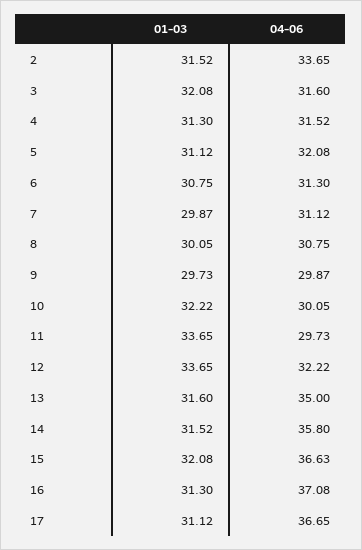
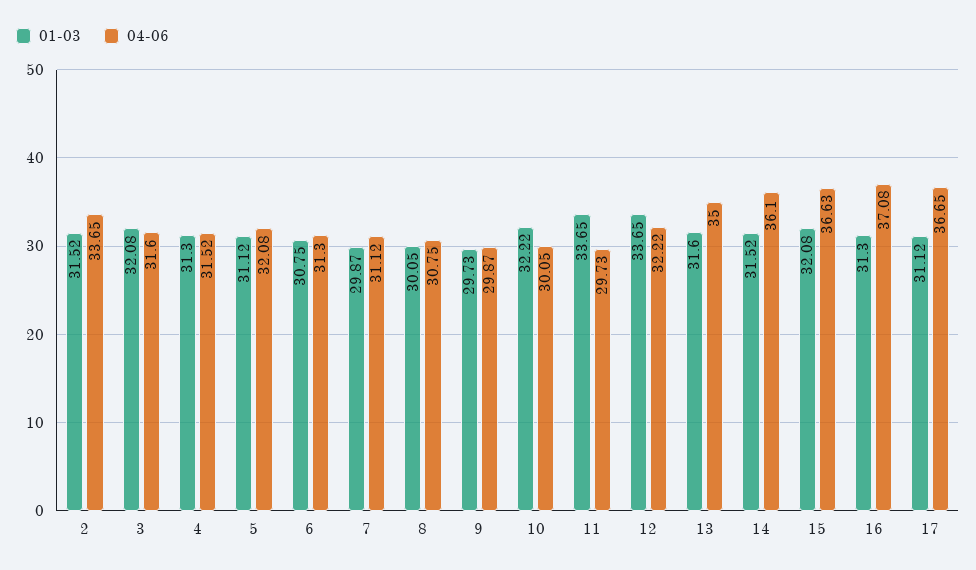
04-06, 14: 35.8 -> 36.1

